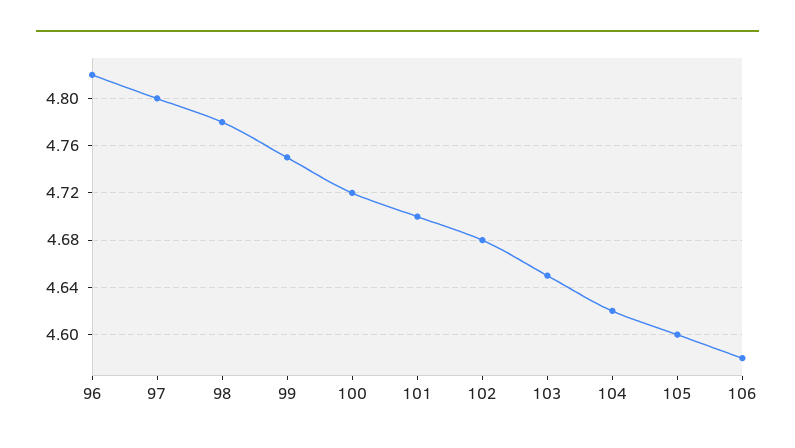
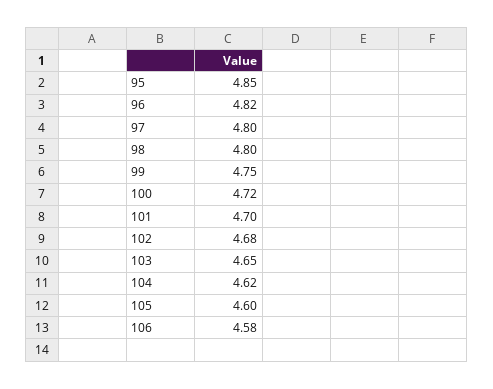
98: 4.78 -> 4.8
95: none -> 4.85

